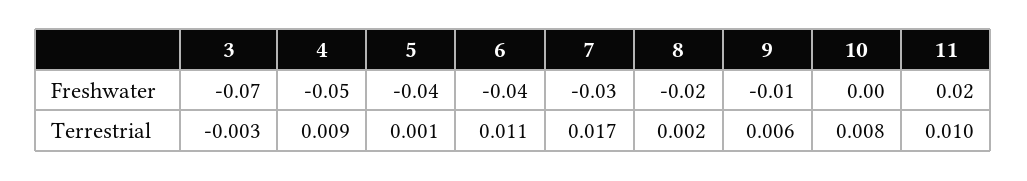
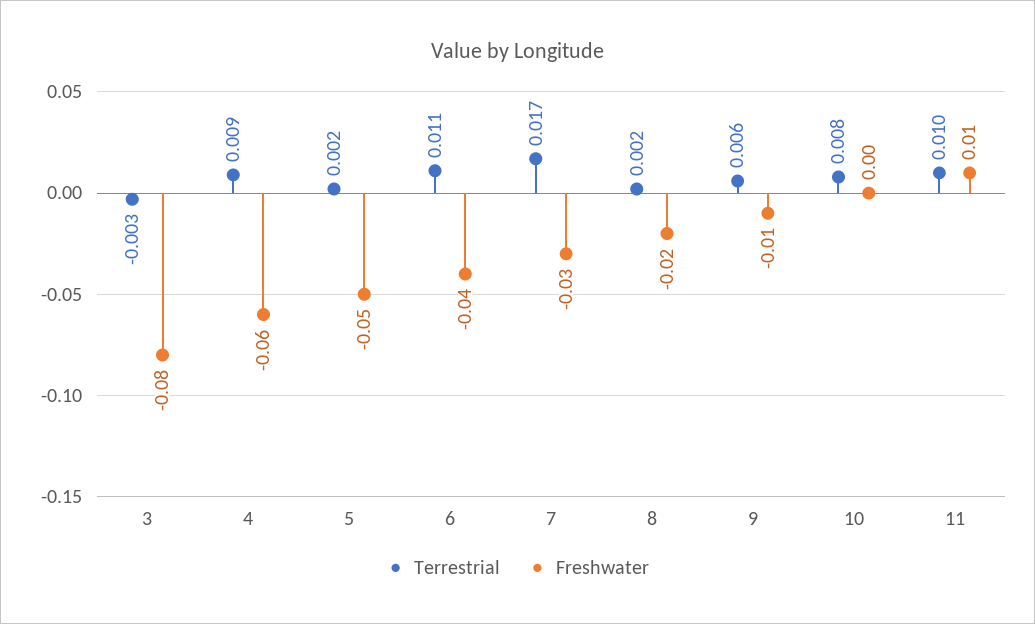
Freshwater, 3: -0.07 -> -0.08
Freshwater, 4: -0.05 -> -0.06
Freshwater, 5: -0.04 -> -0.05
Freshwater, 11: 0.02 -> 0.01
Terrestrial, 5: 0.001 -> 0.002

